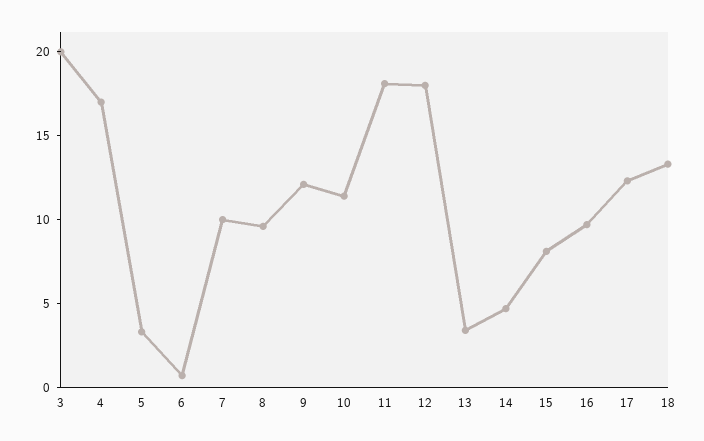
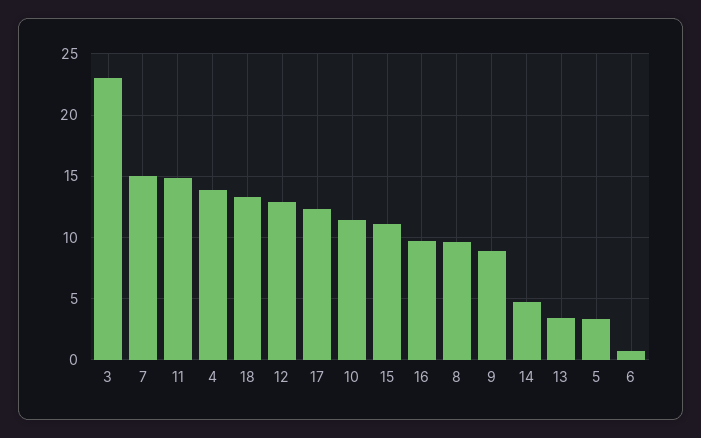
3: 20 -> 23
4: 17 -> 14
7: 10 -> 15
9: 12 -> 9
11: 18 -> 15
12: 18 -> 13
15: 8 -> 11

